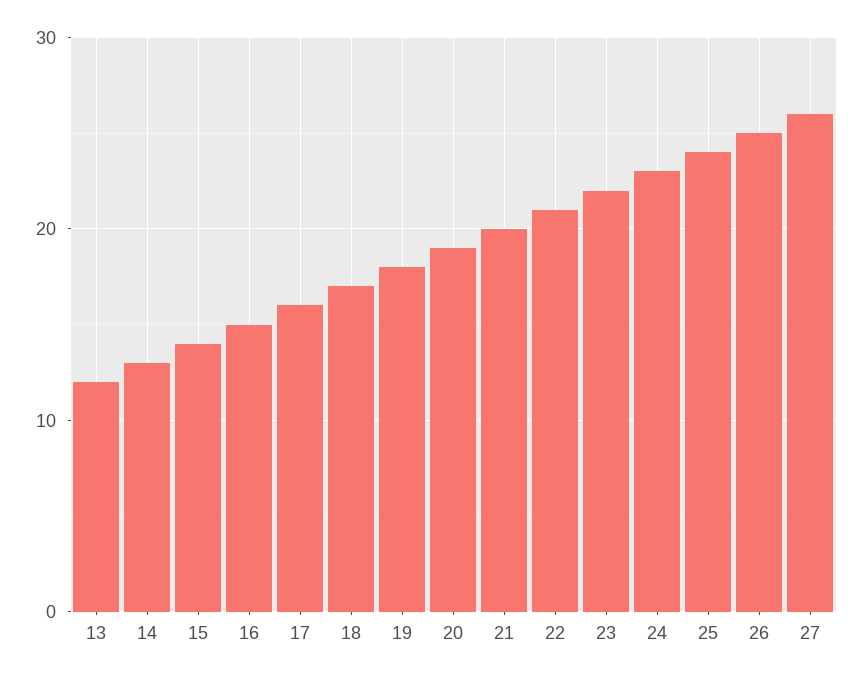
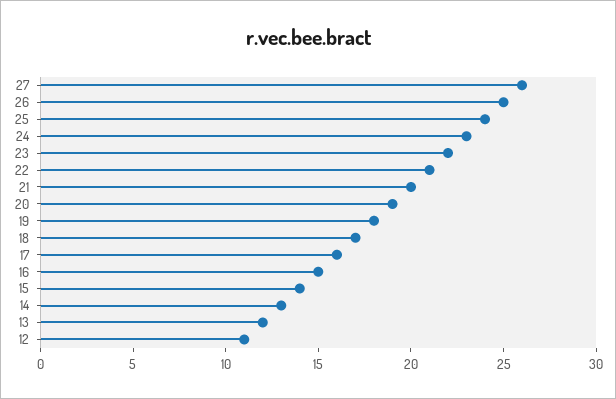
12: none -> 11

